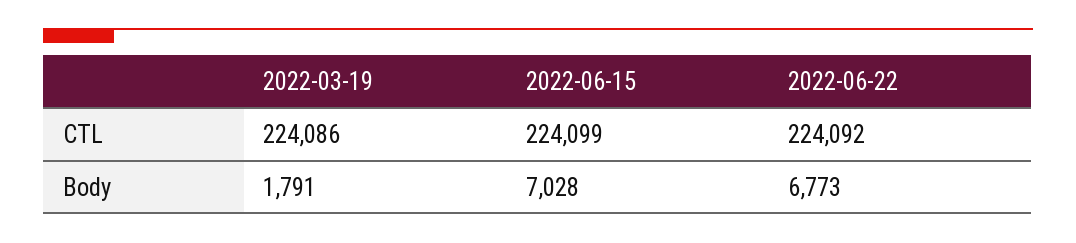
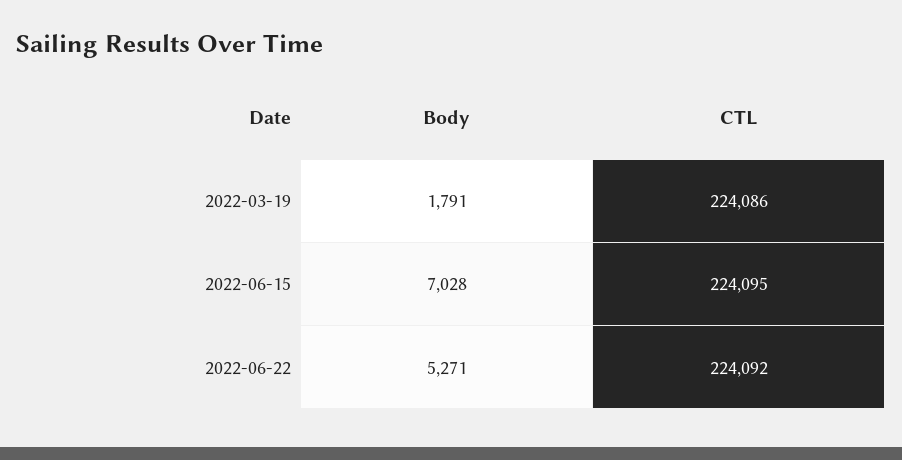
2022-06-15, CTL: 224099 -> 224095
2022-06-22, Body: 6773 -> 5271

